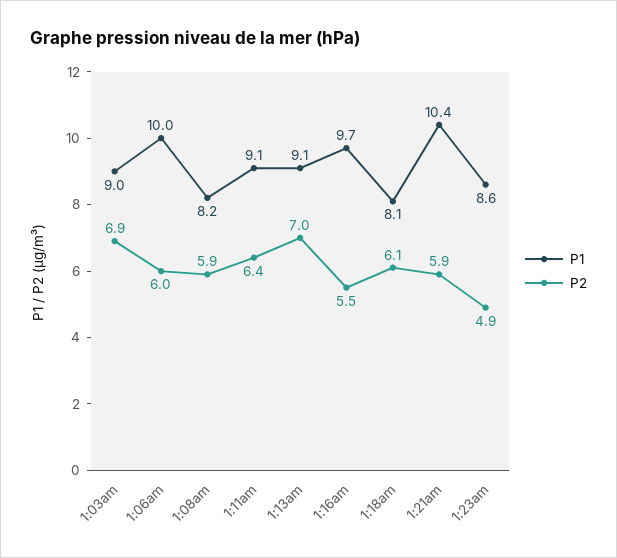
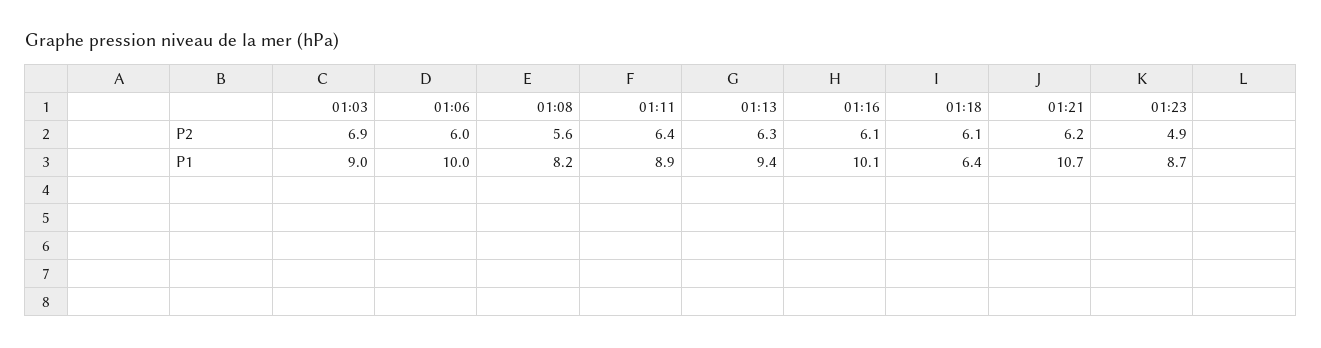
P2, 1:08am: 5.9 -> 5.6
P1, 1:11am: 9.1 -> 8.9
P1, 1:13am: 9.1 -> 9.4
P2, 1:13am: 7 -> 6.3
P1, 1:16am: 9.7 -> 10.1
P2, 1:16am: 5.5 -> 6.1
P1, 1:18am: 8.1 -> 6.4
P1, 1:21am: 10.4 -> 10.7
P2, 1:21am: 5.9 -> 6.2
P1, 1:23am: 8.6 -> 8.7

